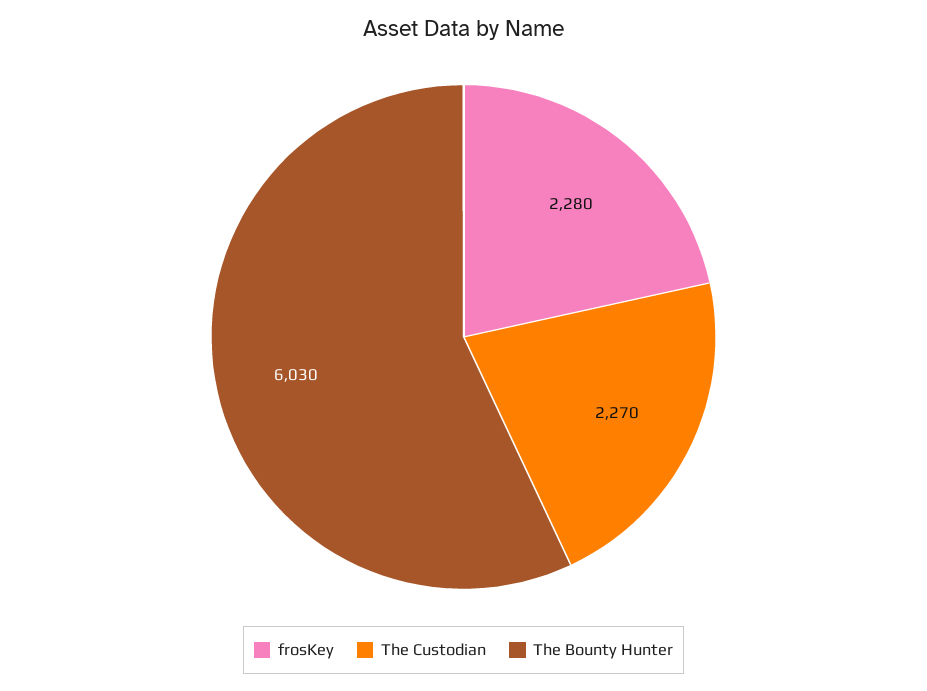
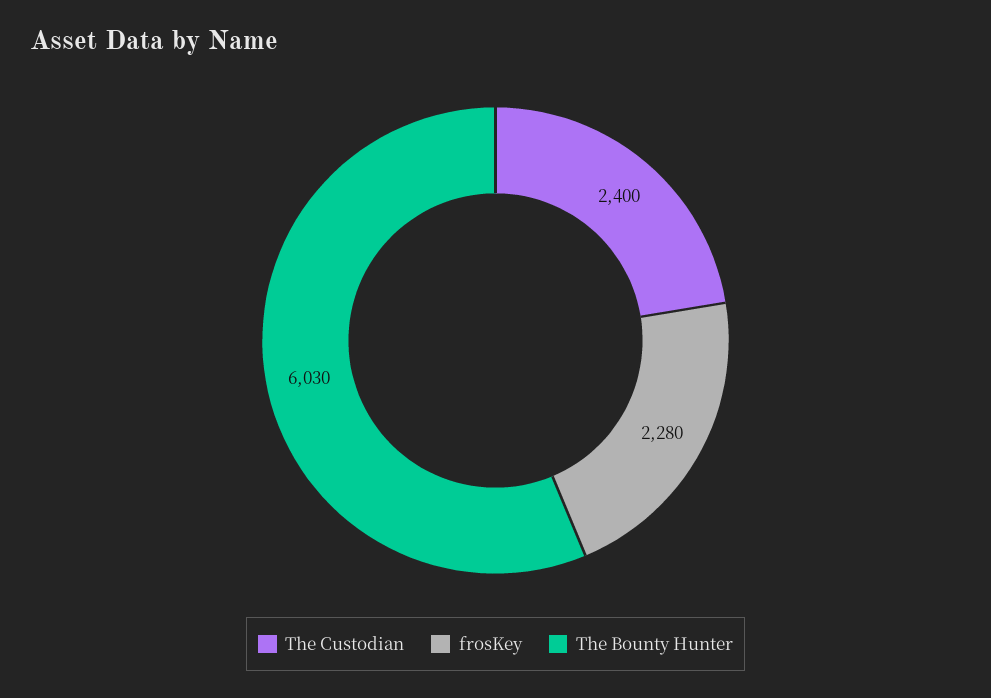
The Custodian: 2270 -> 2400

